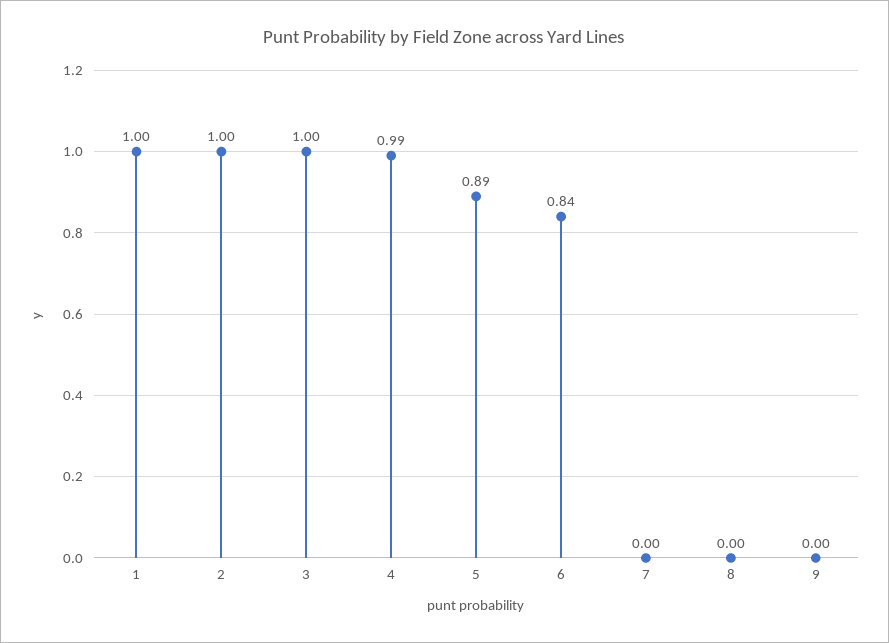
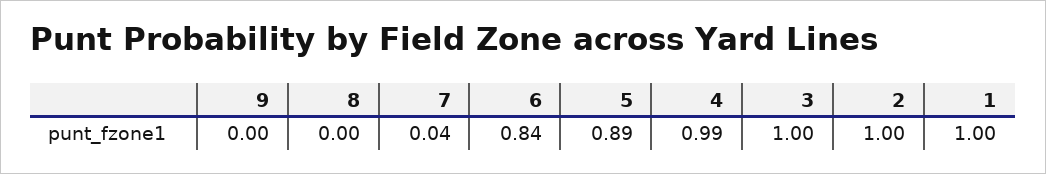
7: 0 -> 0.04

